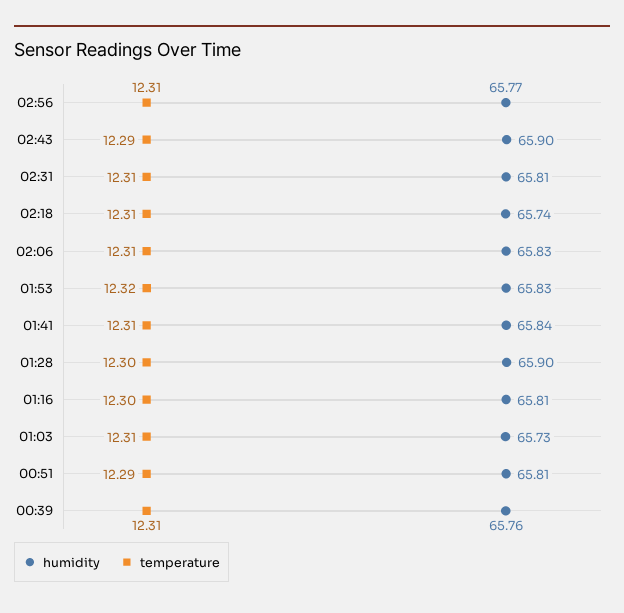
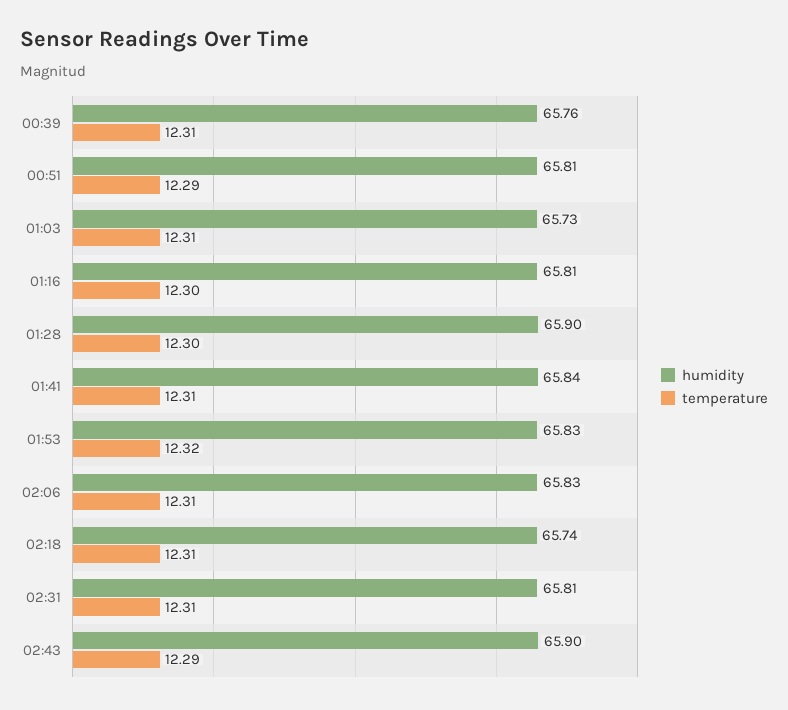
humidity, 02:56: 65.77 -> none
temperature, 02:56: 12.31 -> none

